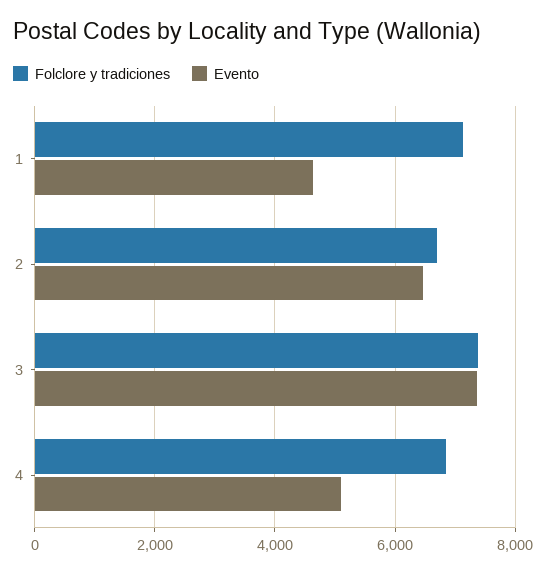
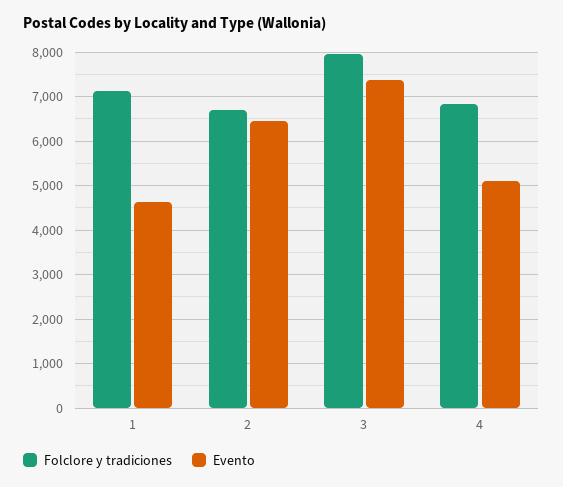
Folclore y tradiciones, 3: 7400 -> 8000

